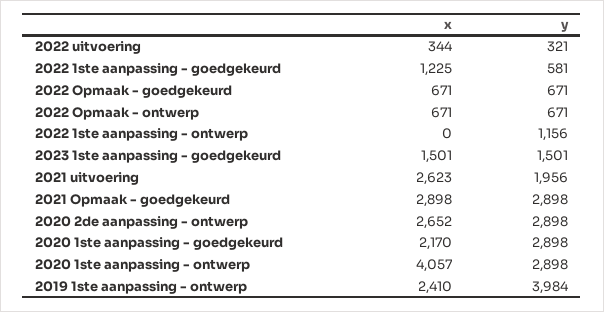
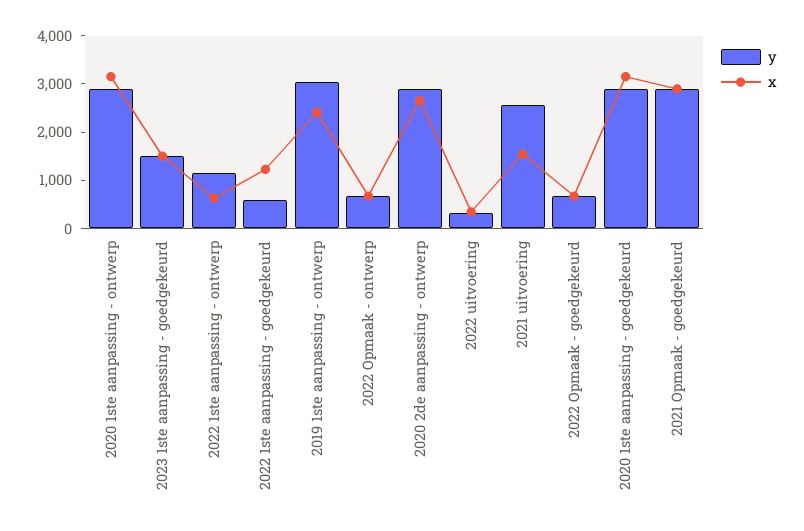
x, 2022 1ste aanpassing - ontwerp: 0 -> 600
x, 2021 uitvoering: 2623 -> 1600
y, 2021 uitvoering: 1956 -> 2600
x, 2020 1ste aanpassing - goedgekeurd: 2170 -> 3200
x, 2020 1ste aanpassing - ontwerp: 4057 -> 3200
y, 2019 1ste aanpassing - ontwerp: 3984 -> 3000

